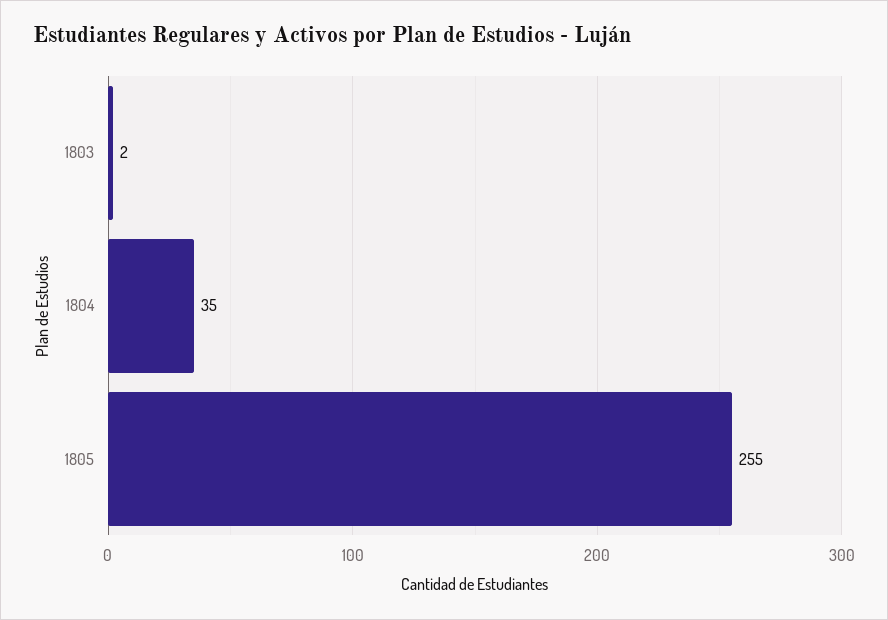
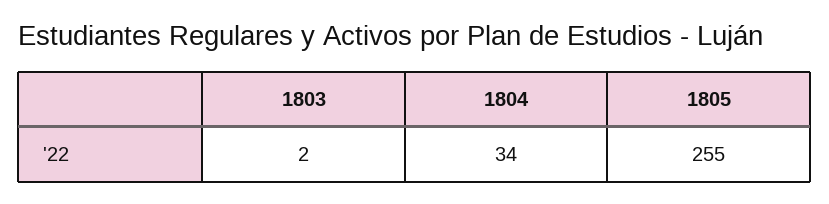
1804: 35 -> 34

